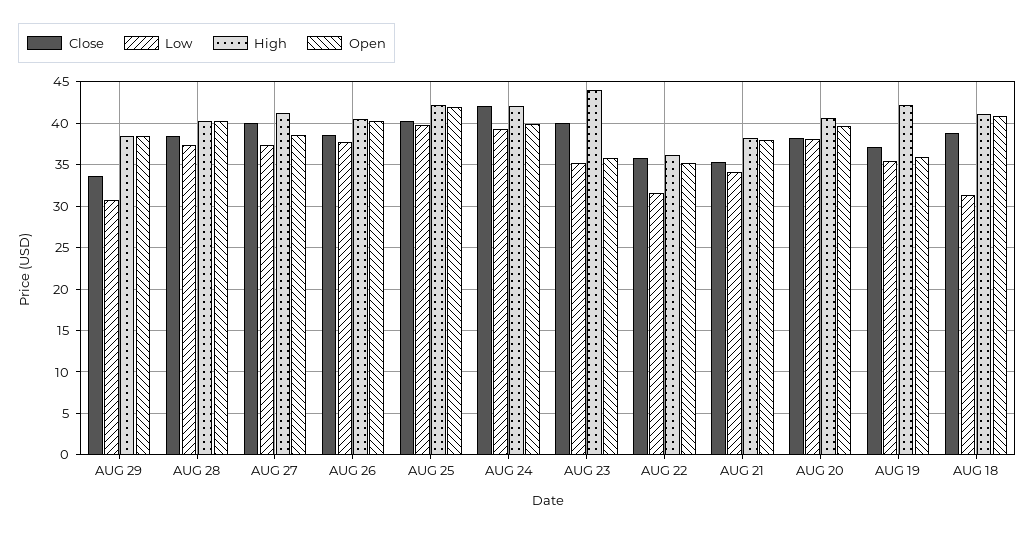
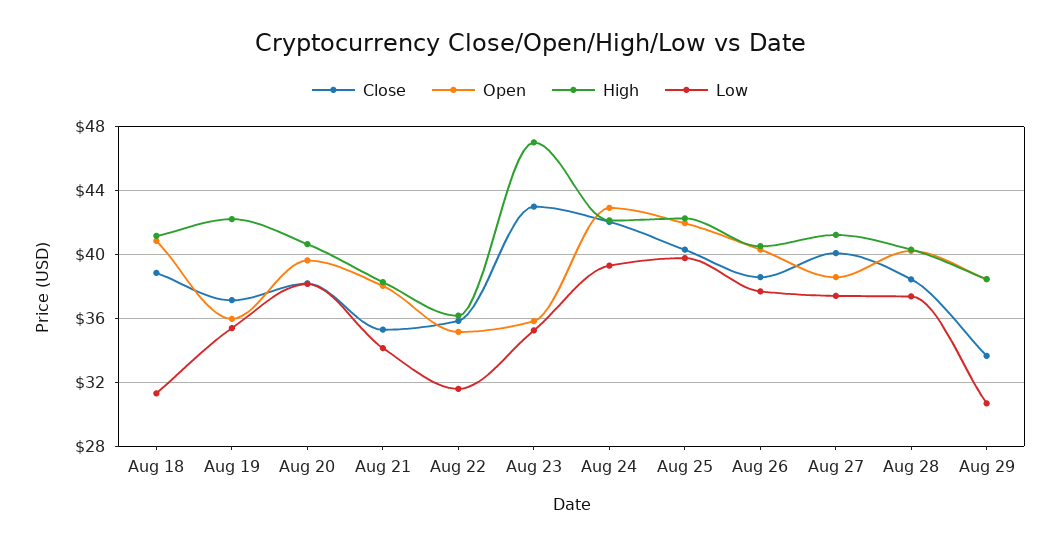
Open, AUG 24: 40 -> 43
Close, AUG 23: 40 -> 43
High, AUG 23: 44 -> 47

